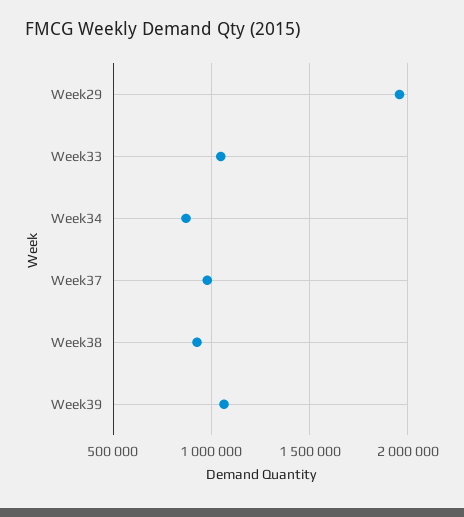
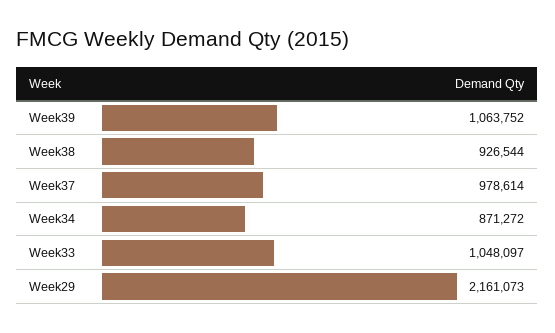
Week29: 1950000 -> 2161073

